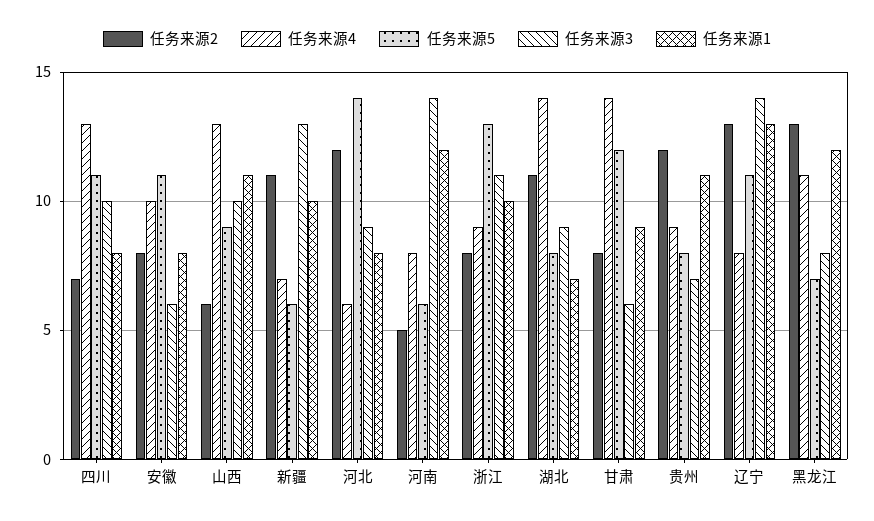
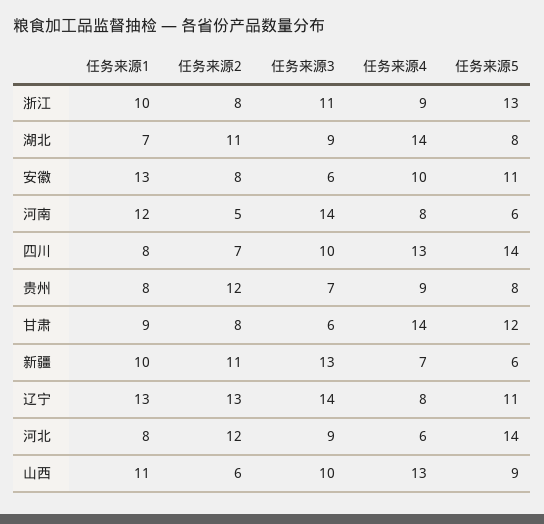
任务来源5, 四川: 11 -> 14
任务来源1, 安徽: 8 -> 13
任务来源1, 贵州: 11 -> 8
任务来源2, 黑龙江: 13 -> none
任务来源4, 黑龙江: 11 -> none
任务来源5, 黑龙江: 7 -> none
任务来源3, 黑龙江: 8 -> none
任务来源1, 黑龙江: 12 -> none

